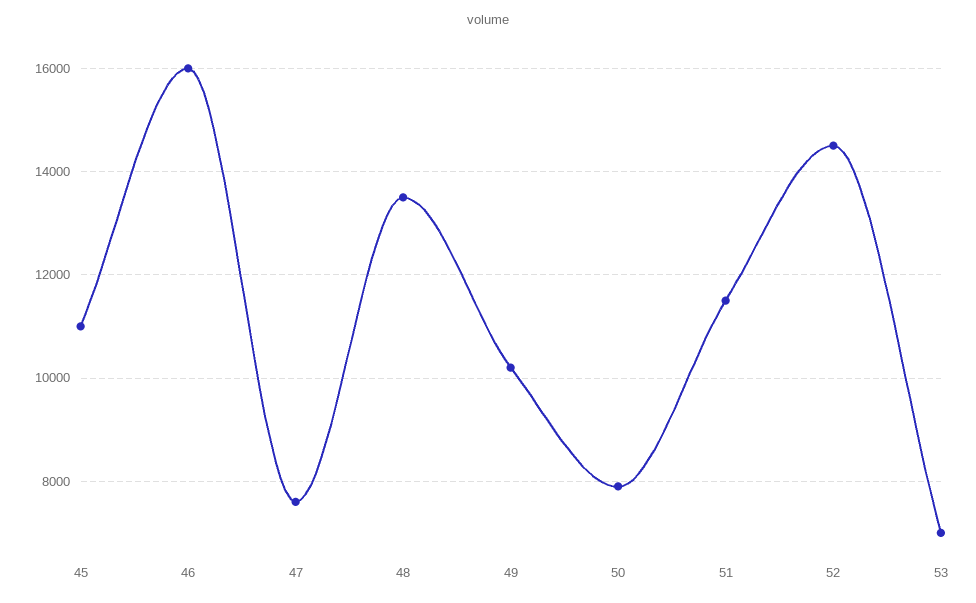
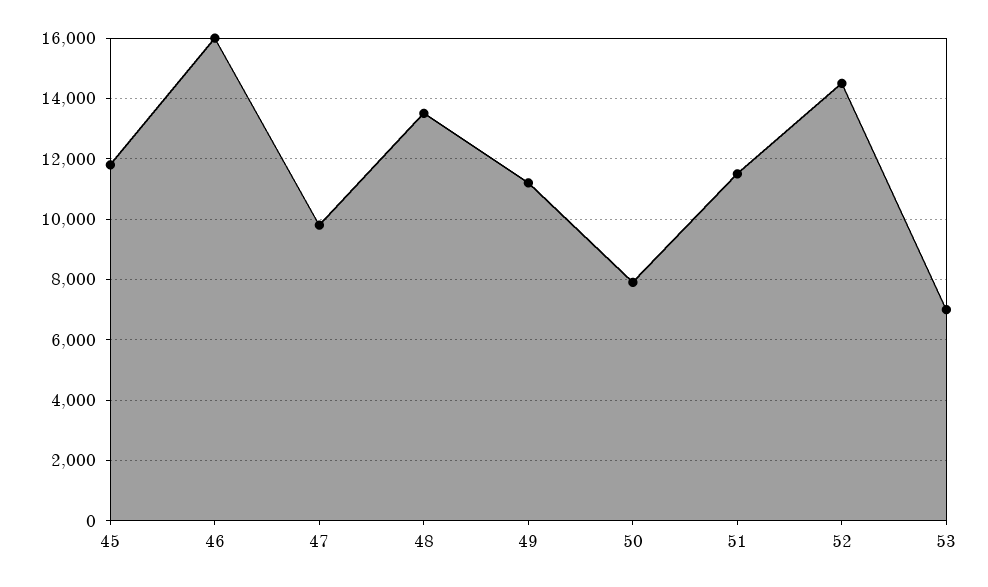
45: 11000 -> 11800
47: 7600 -> 9800
49: 10200 -> 11200

